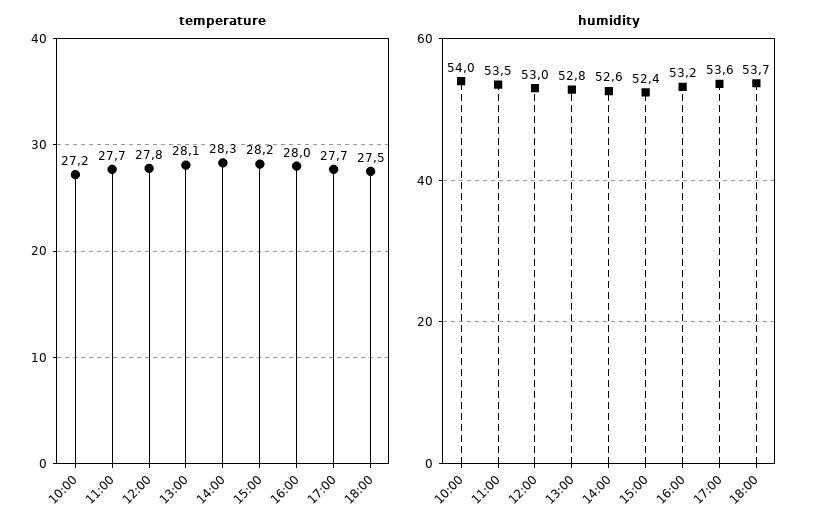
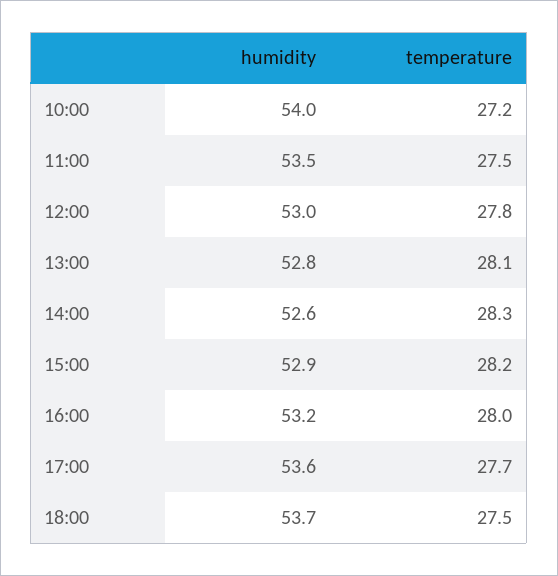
temperature, 11:00: 27.7 -> 27.5
humidity, 15:00: 52.4 -> 52.9

